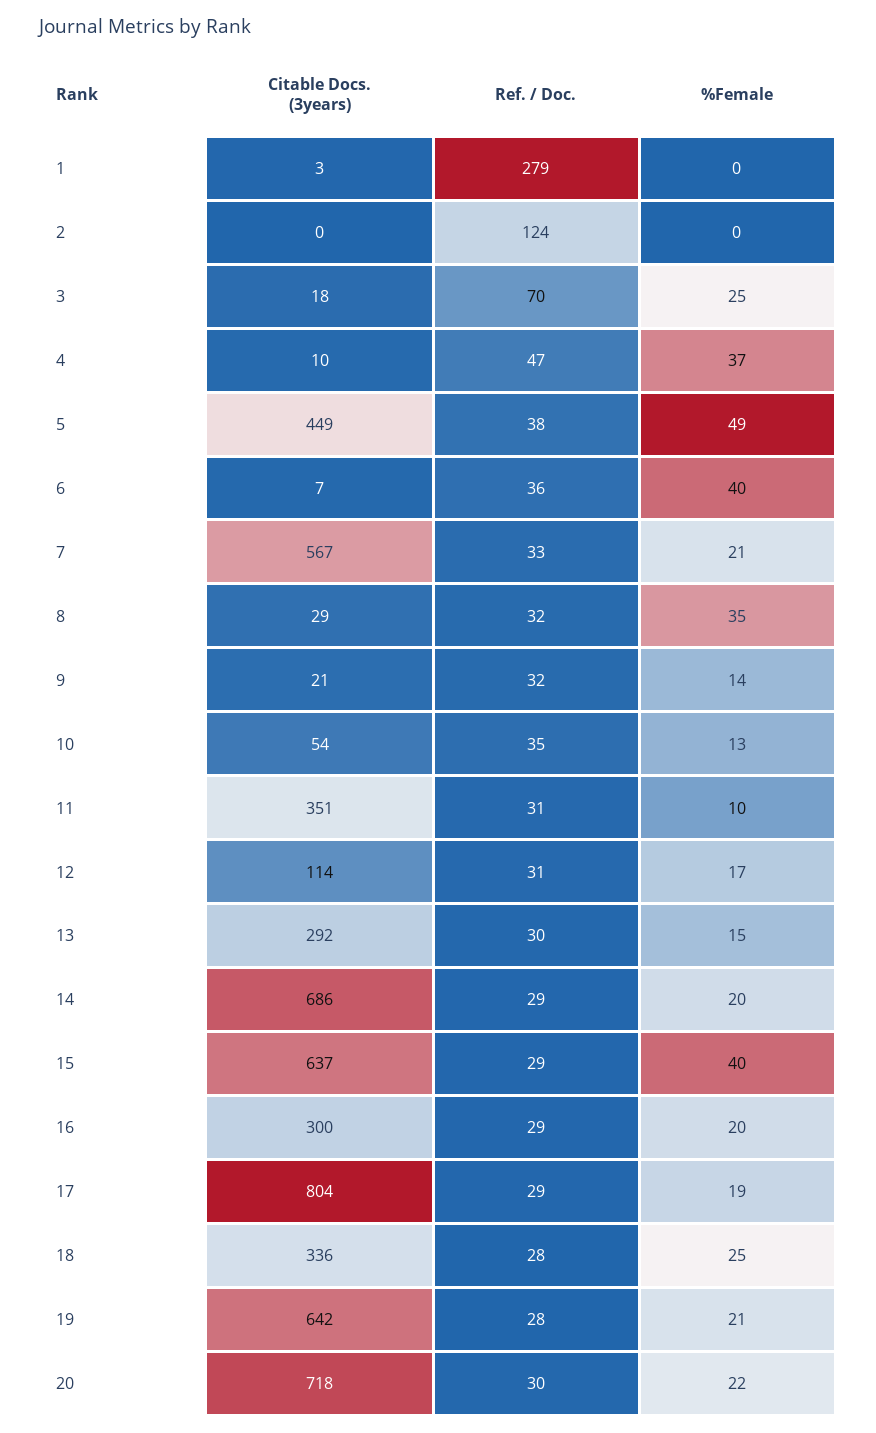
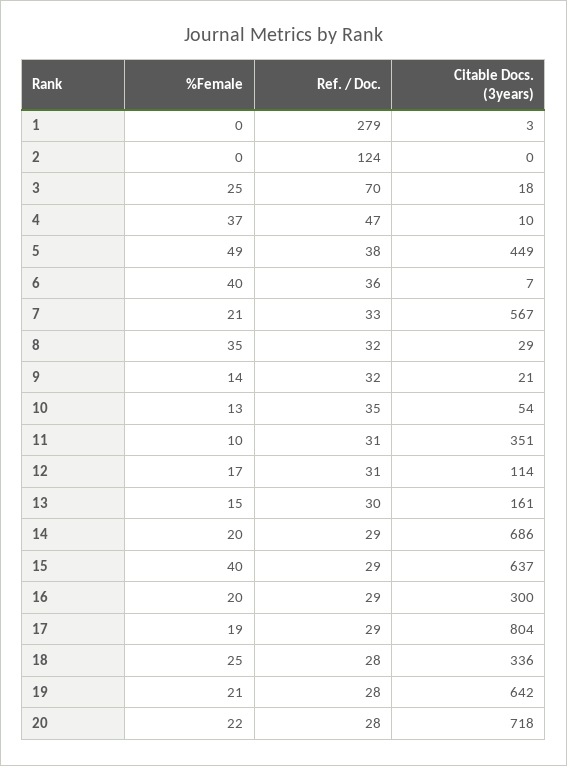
Citable Docs. (3years), 13: 292 -> 161
Ref. / Doc., 20: 30 -> 28

